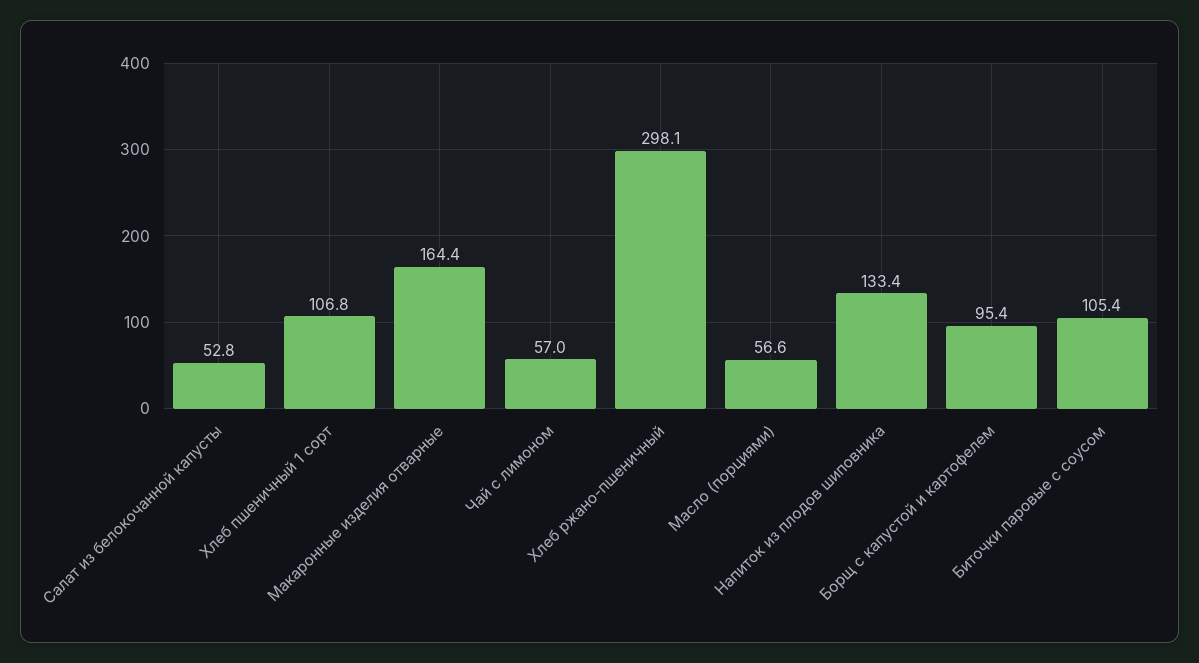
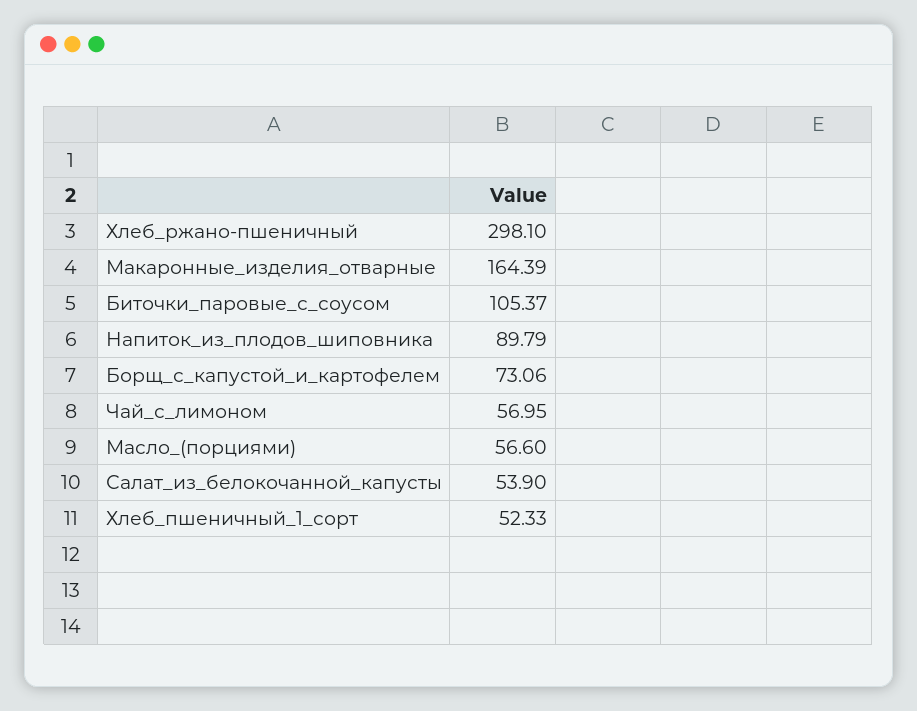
Салат из белокочанной капусты: 52.8 -> 53.9
Хлеб пшеничный 1 сорт: 106.8 -> 52.33
Напиток из плодов шиповника: 133.4 -> 89.79
Борщ с капустой и картофелем: 95.4 -> 73.06

